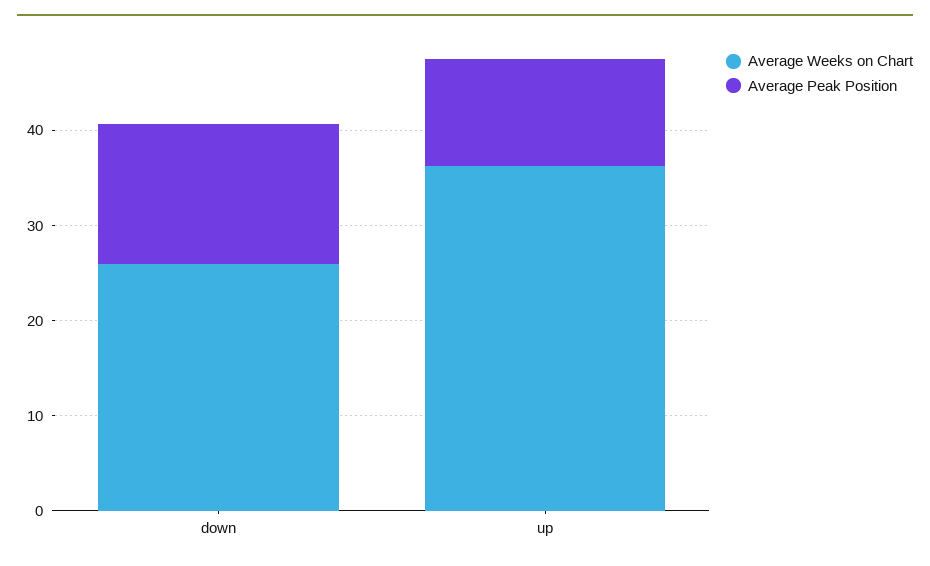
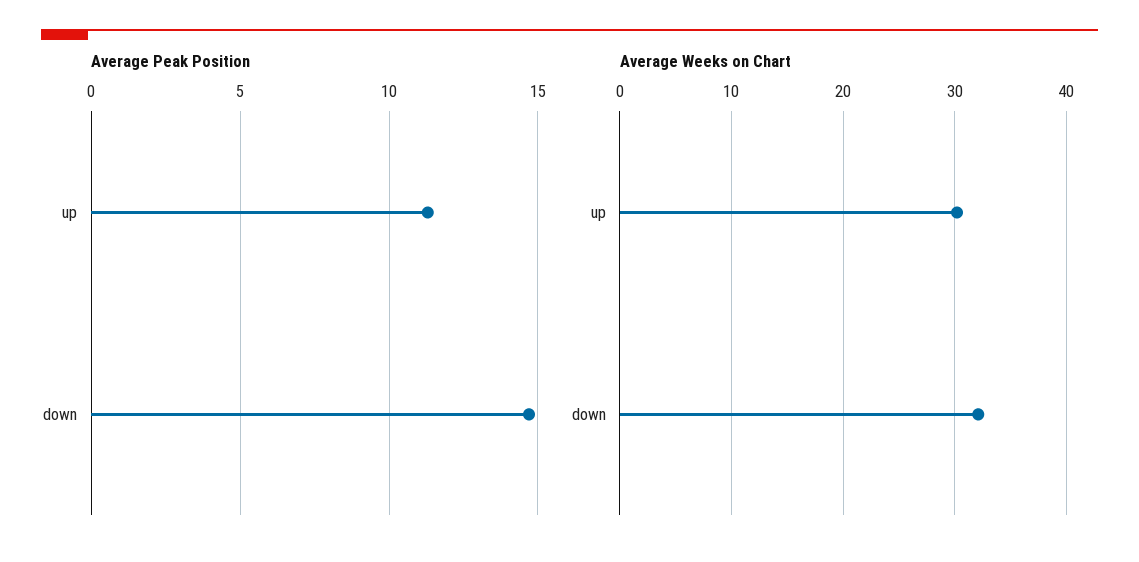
Average Weeks on Chart, down: 26 -> 32
Average Weeks on Chart, up: 36 -> 30

